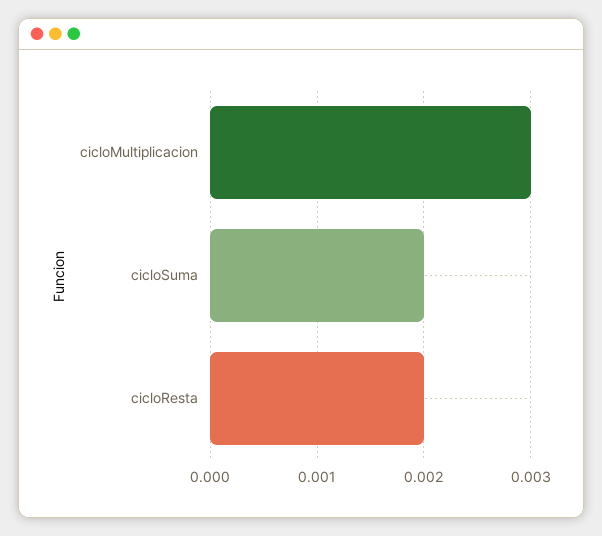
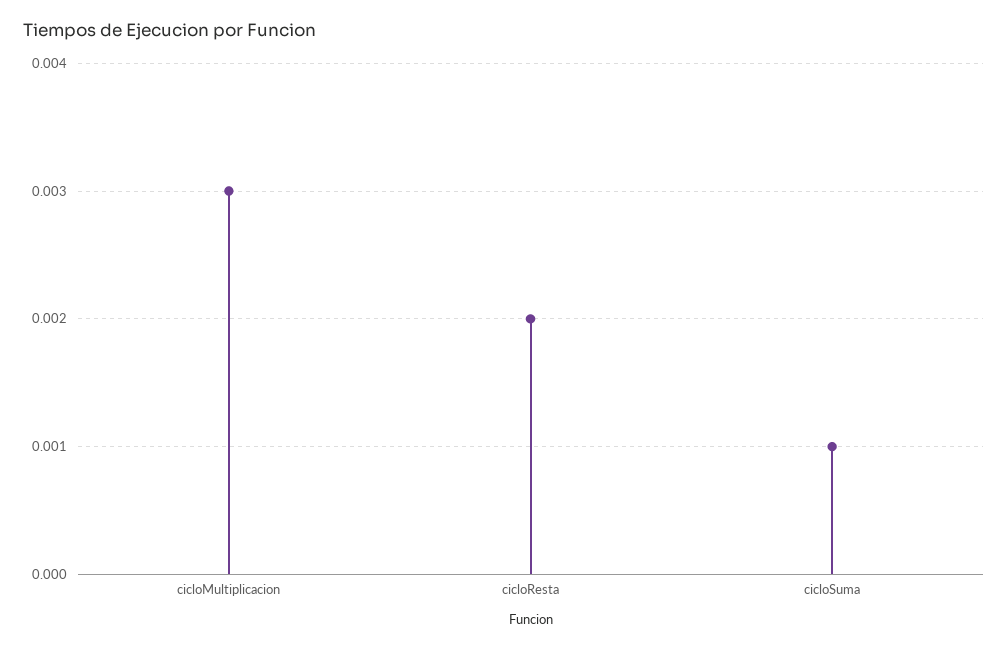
cicloSuma: 0.002 -> 0.001

